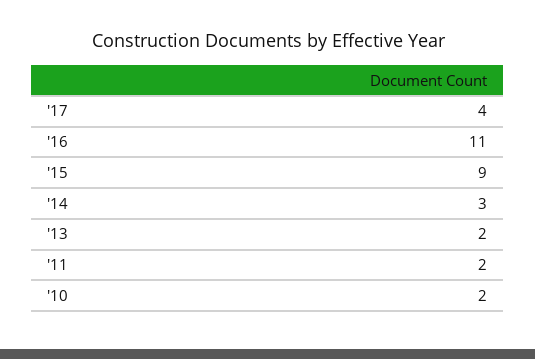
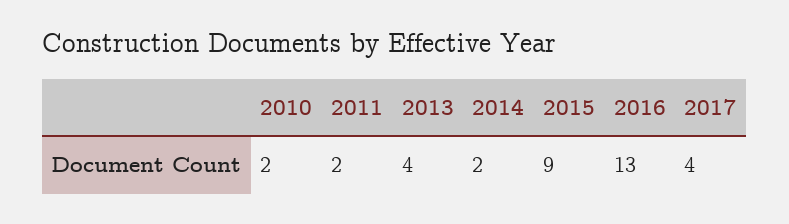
'16: 11 -> 13
'14: 3 -> 2
'13: 2 -> 4

